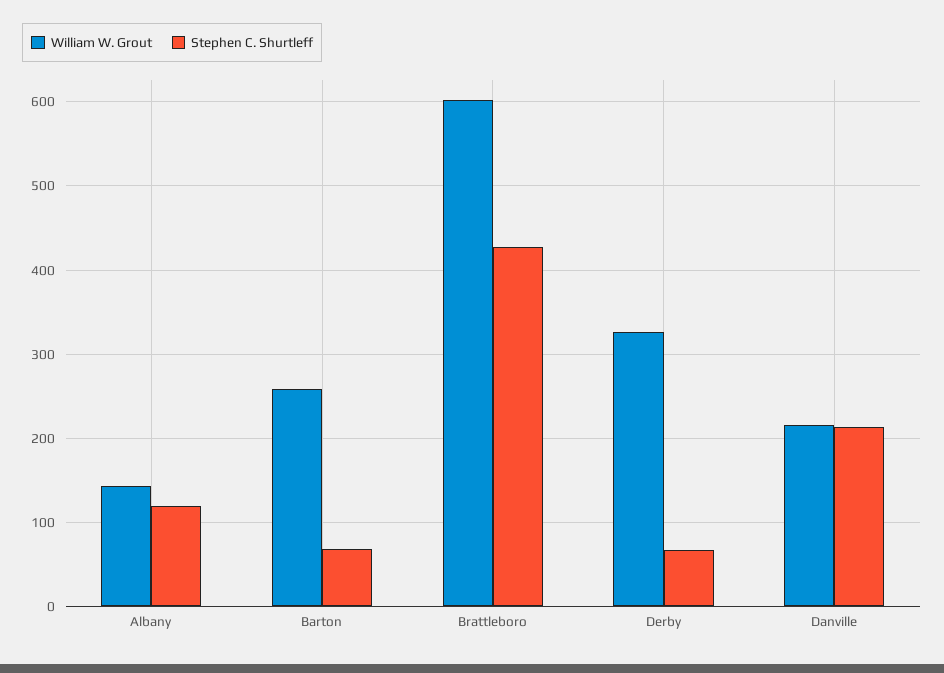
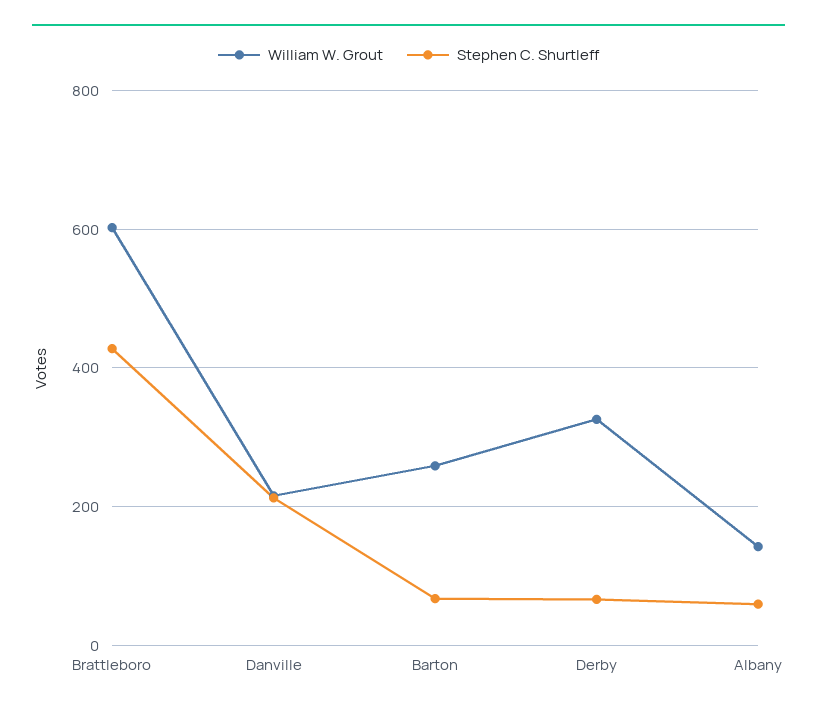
Stephen C. Shurtleff, Albany: 120 -> 60

